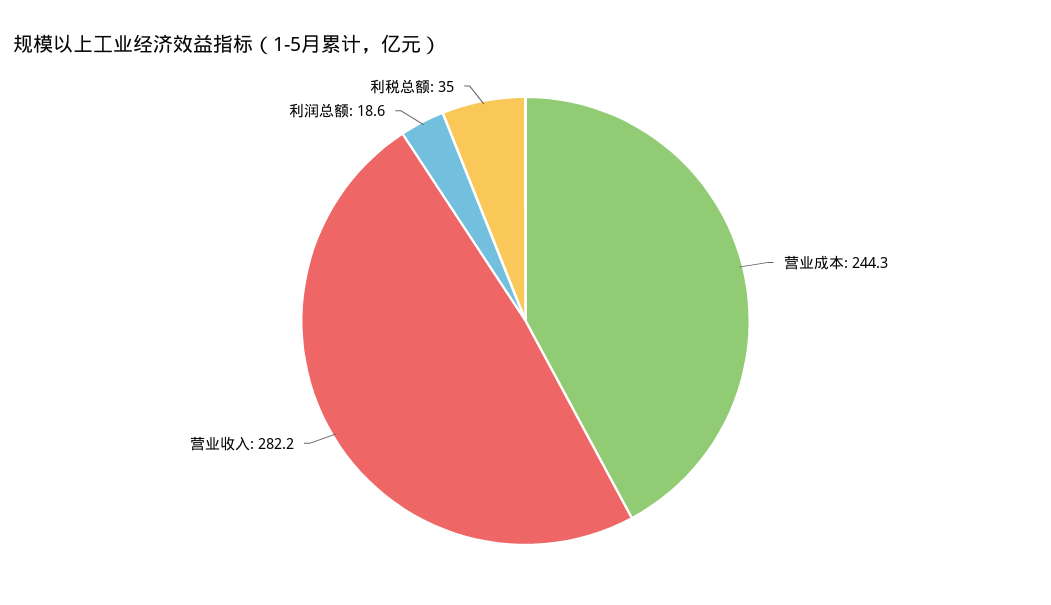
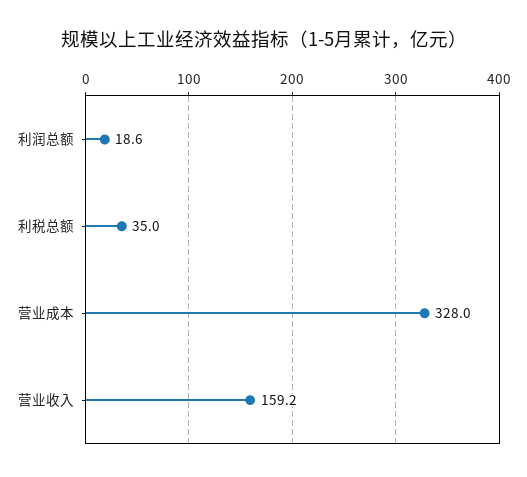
营业成本: 244.3 -> 328
营业收入: 282.2 -> 159.2

